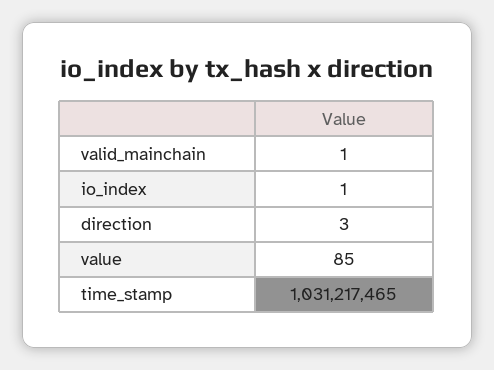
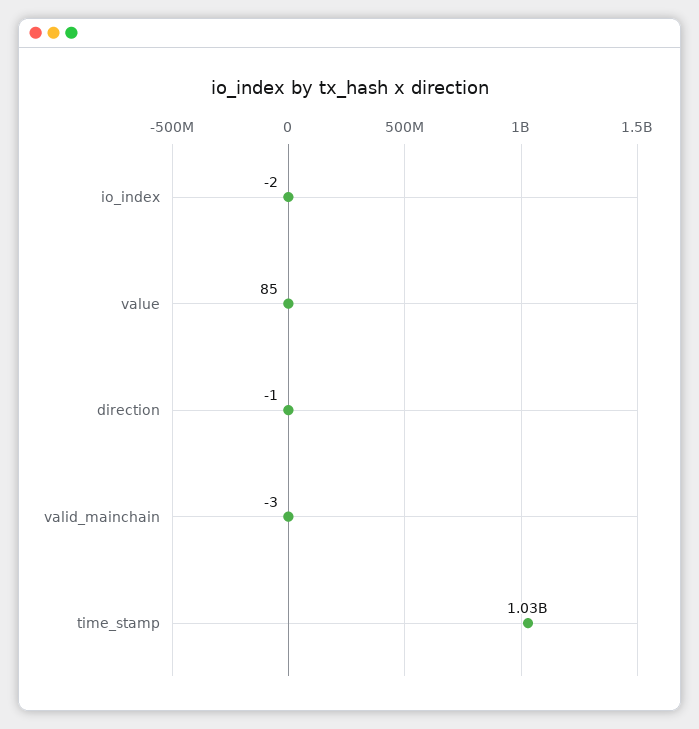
valid_mainchain: 1 -> -3
io_index: 1 -> -2
direction: 3 -> -1

